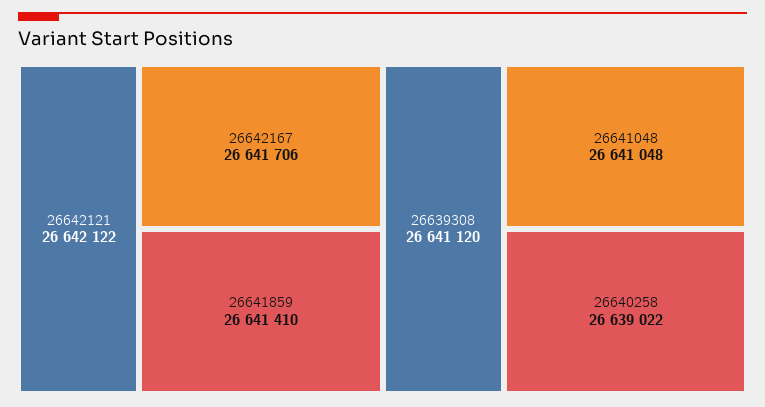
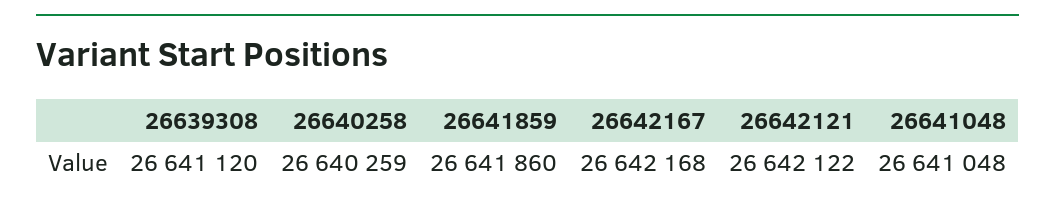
26642167: 26641706 -> 26642168
26641859: 26641410 -> 26641860
26640258: 26639022 -> 26640259

